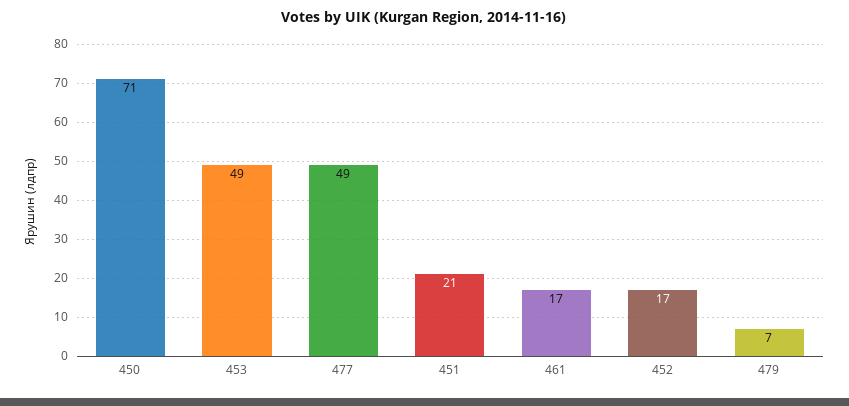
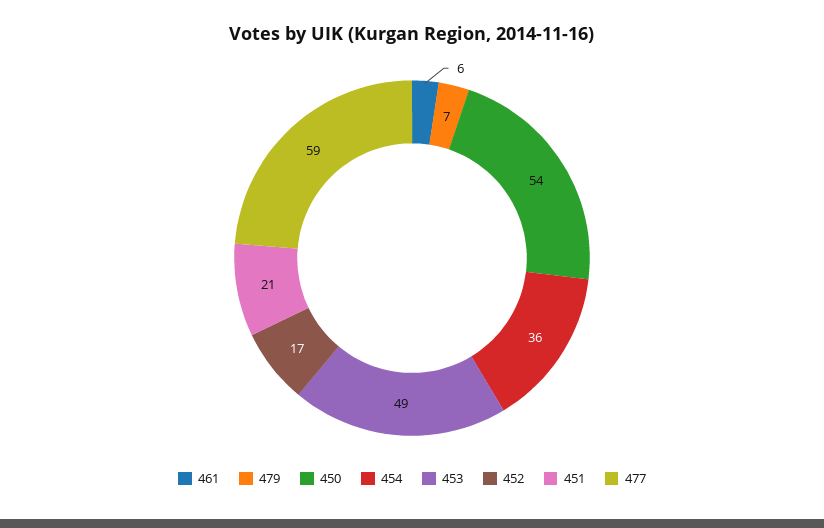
450: 71 -> 54
477: 49 -> 59
461: 17 -> 6
454: none -> 36

